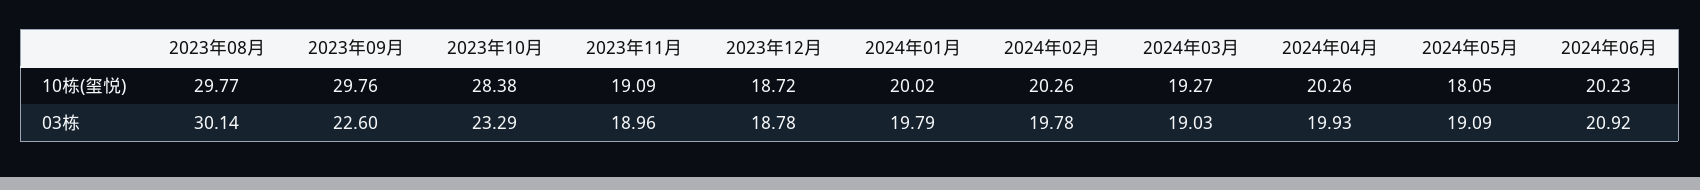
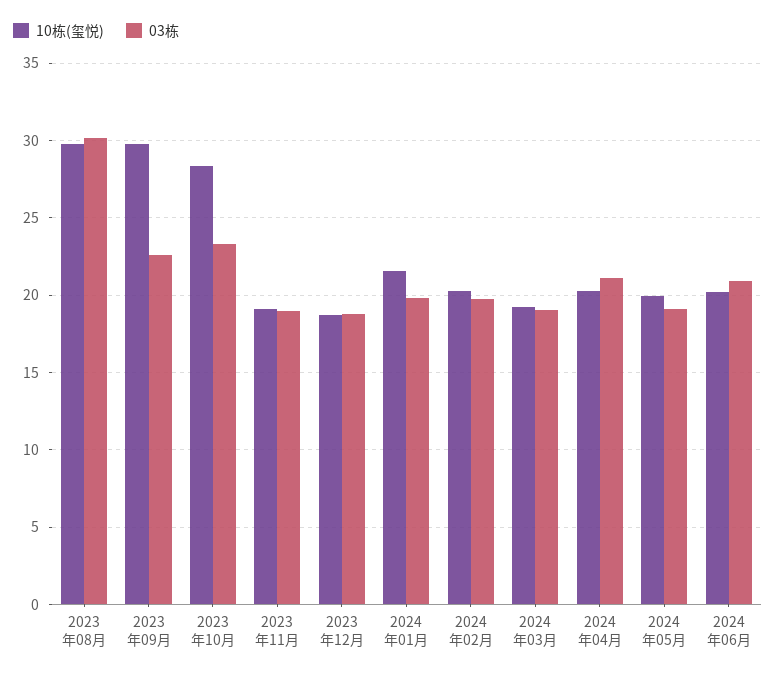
10栋(玺悦), 2024年01月: 20.02 -> 21.5
10栋(玺悦), 2024年05月: 18.05 -> 20
03栋, 2024年04月: 19.93 -> 21

